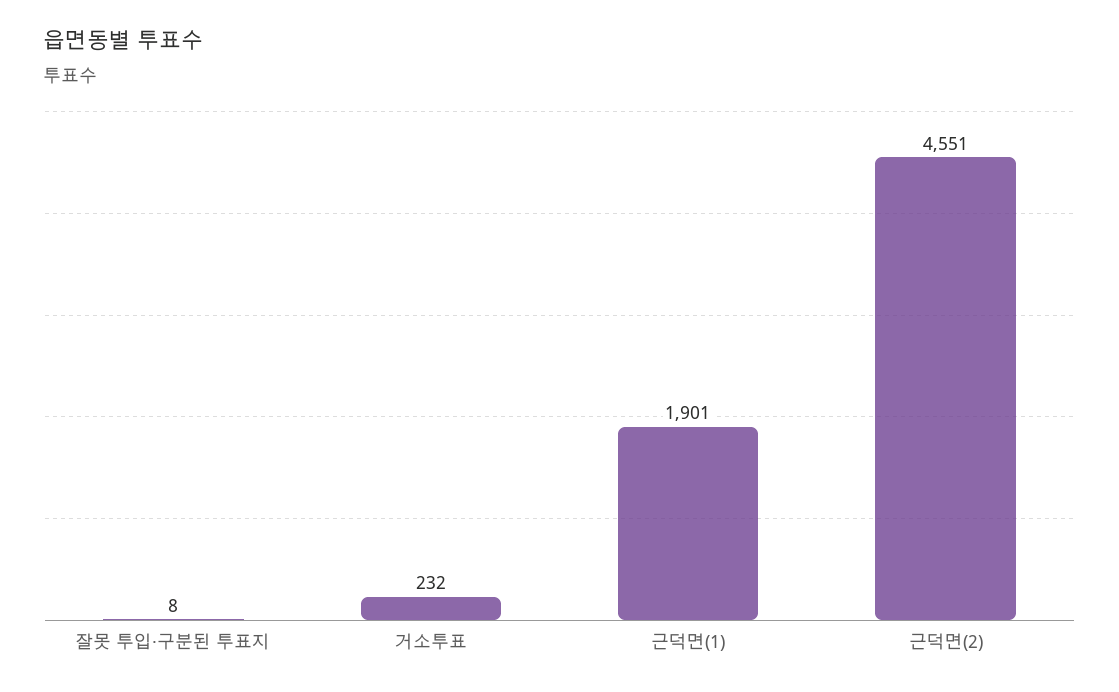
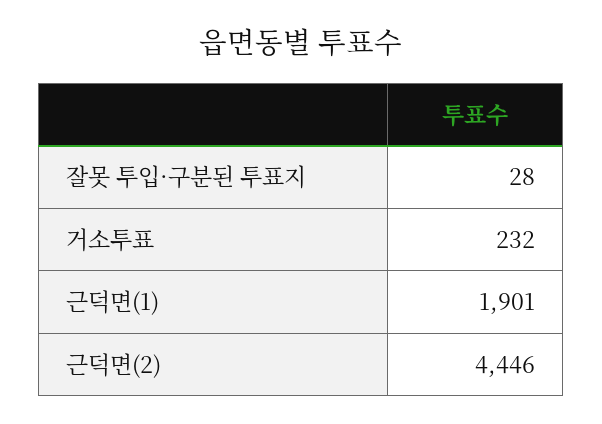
잘못 투입·구분된 투표지: 8 -> 28
근덕면(2): 4551 -> 4446

